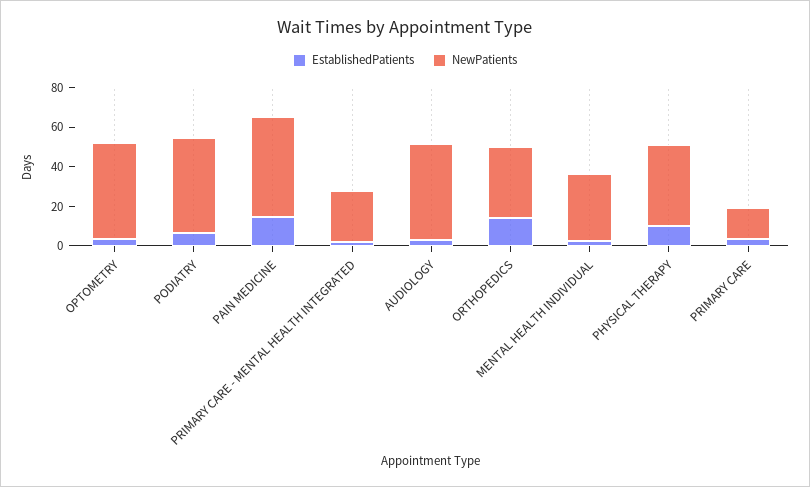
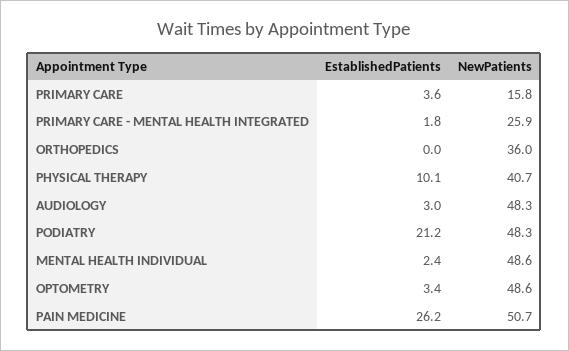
EstablishedPatients, PODIATRY: 5 -> 21.2
EstablishedPatients, PAIN MEDICINE: 15 -> 26.2
EstablishedPatients, ORTHOPEDICS: 15 -> 0
NewPatients, MENTAL HEALTH INDIVIDUAL: 35 -> 48.6

